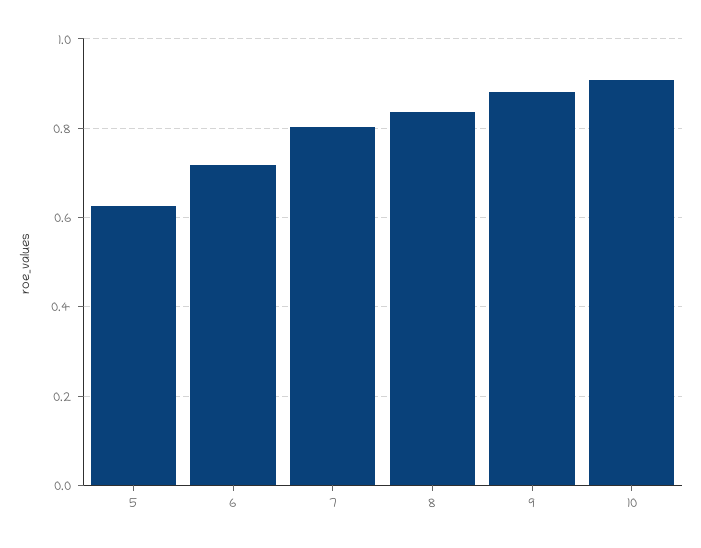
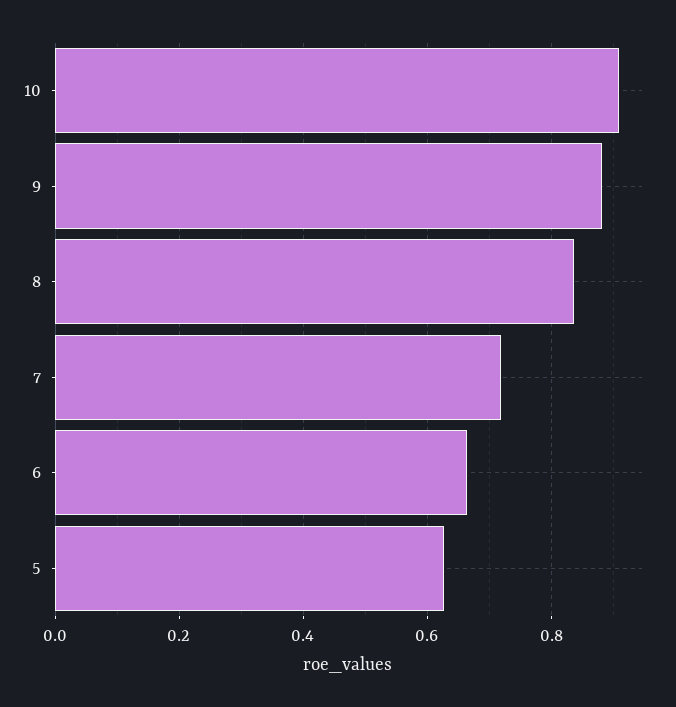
6: 0.72 -> 0.66
7: 0.8 -> 0.72

